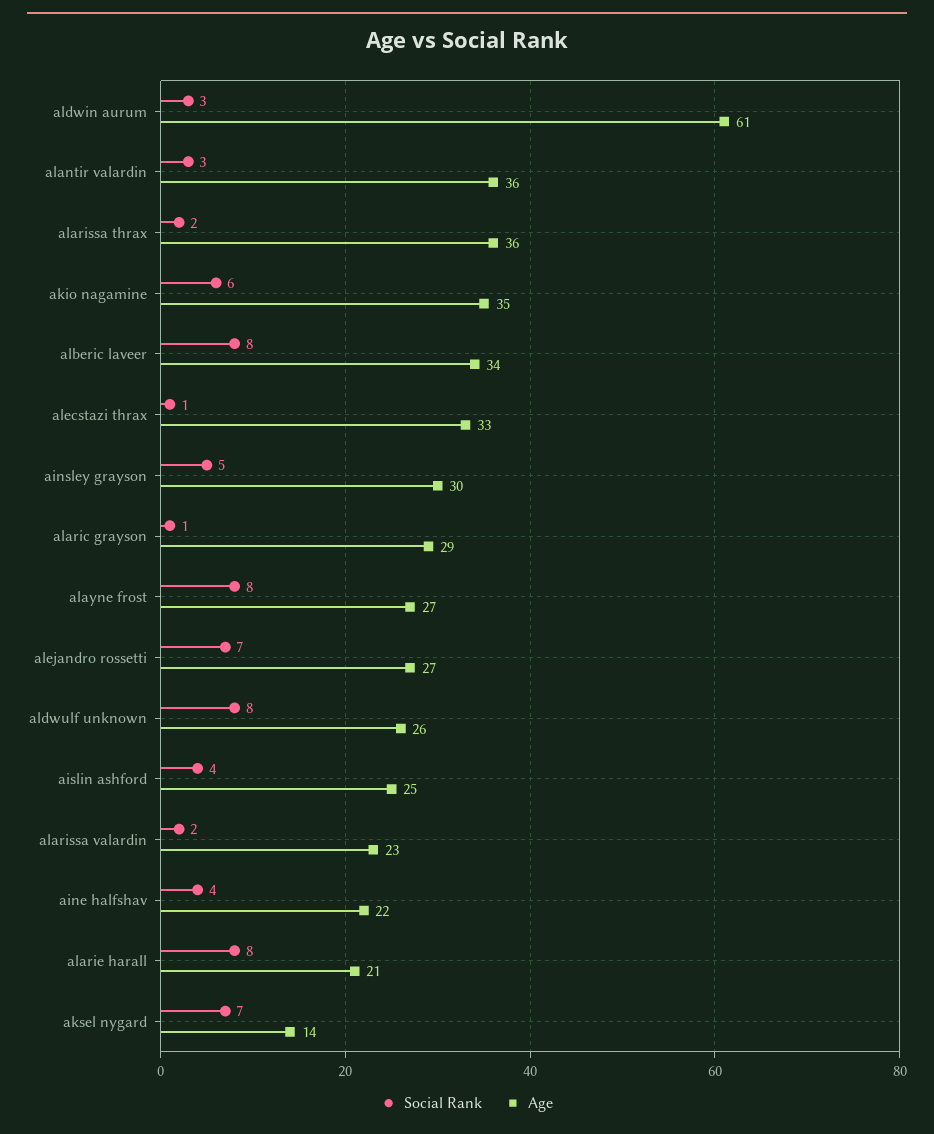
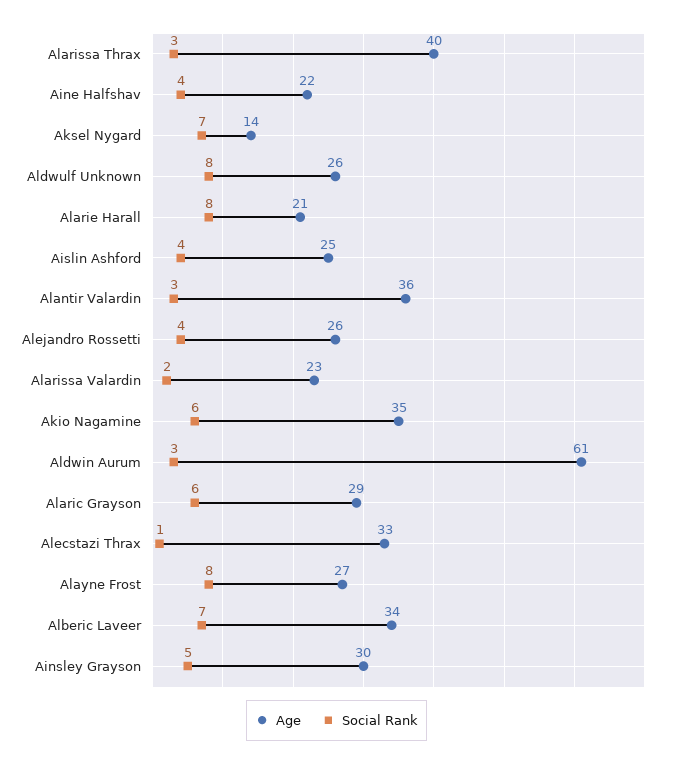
Social Rank, alarissa thrax: 2 -> 3
Age, alarissa thrax: 36 -> 40
Social Rank, alberic laveer: 8 -> 7
Social Rank, alaric grayson: 1 -> 6
Social Rank, alejandro rossetti: 7 -> 4
Age, alejandro rossetti: 27 -> 26

